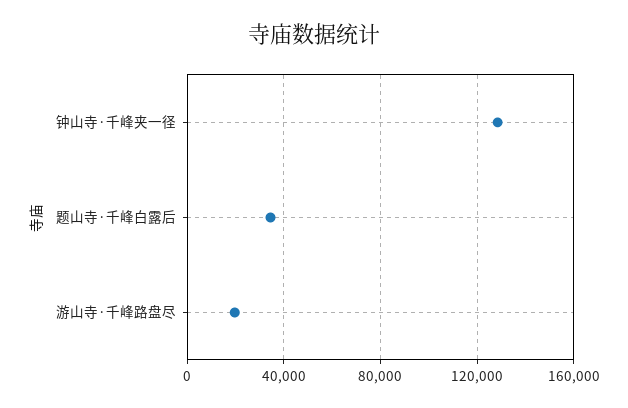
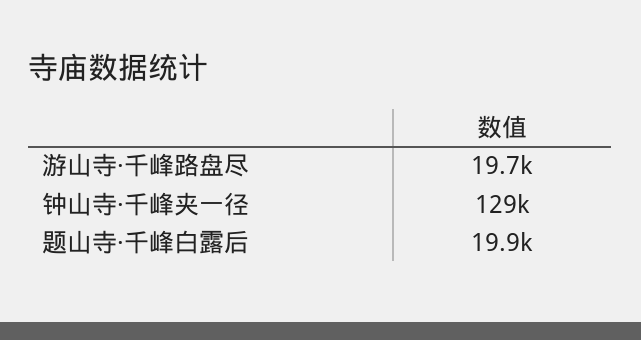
题山寺·千峰白露后: 35000 -> 19900

